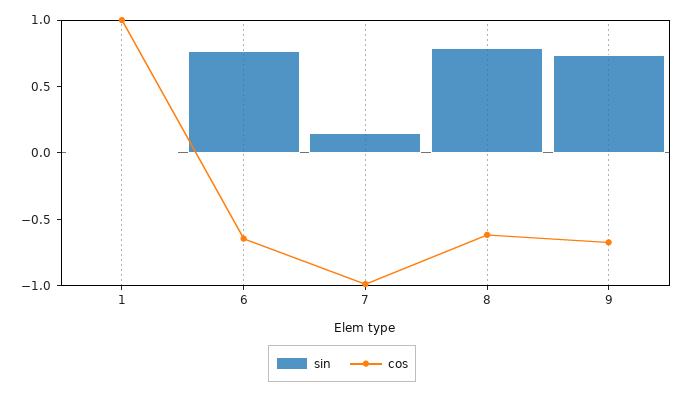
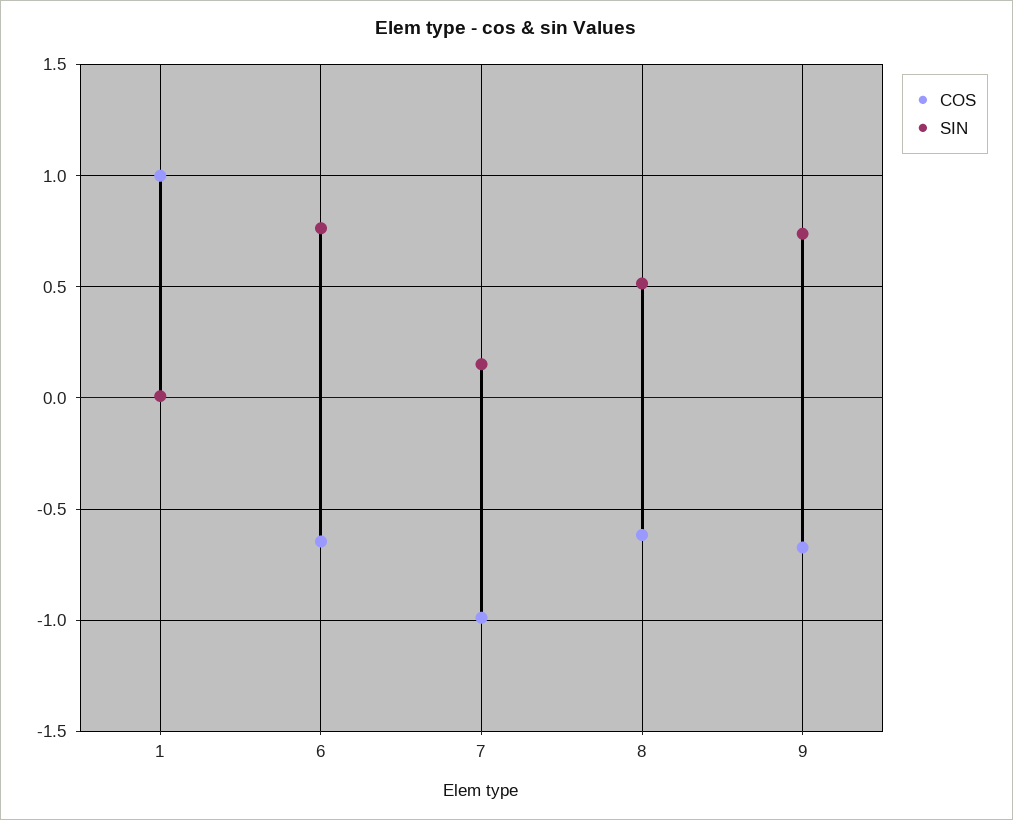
sin, 8: 0.8 -> 0.5

